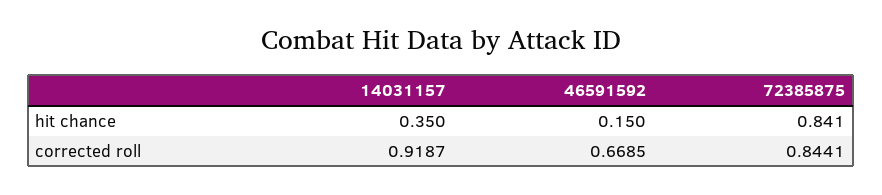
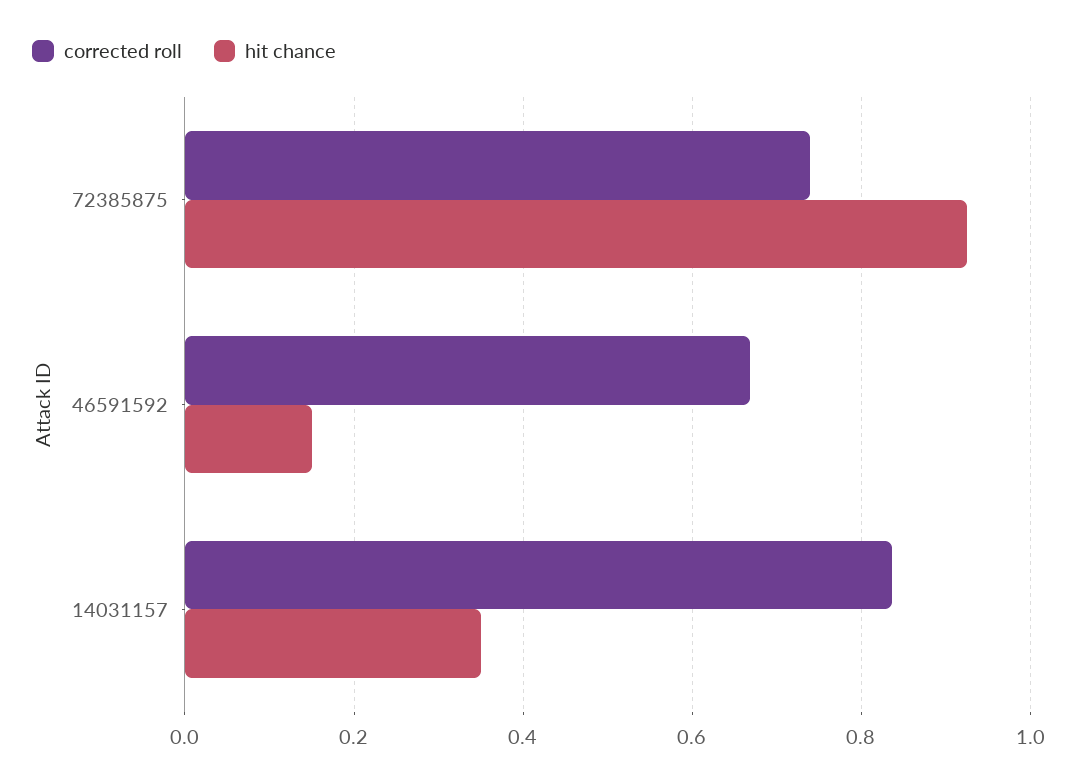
hit chance, 72385875: 0.841 -> 0.92
corrected roll, 14031157: 0.9187 -> 0.84
corrected roll, 72385875: 0.8441 -> 0.74

